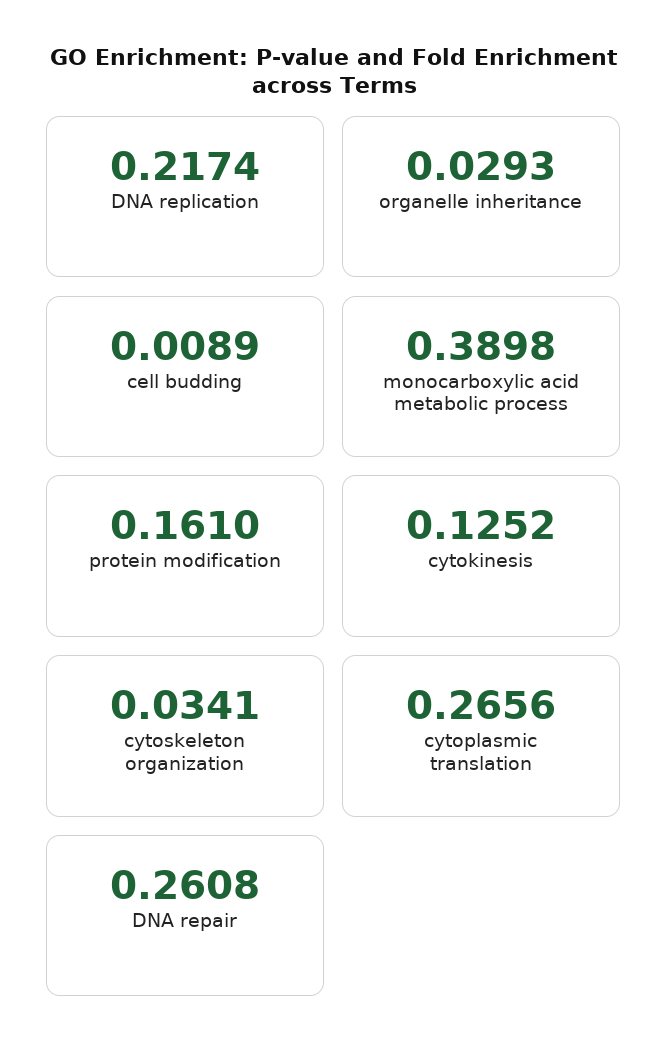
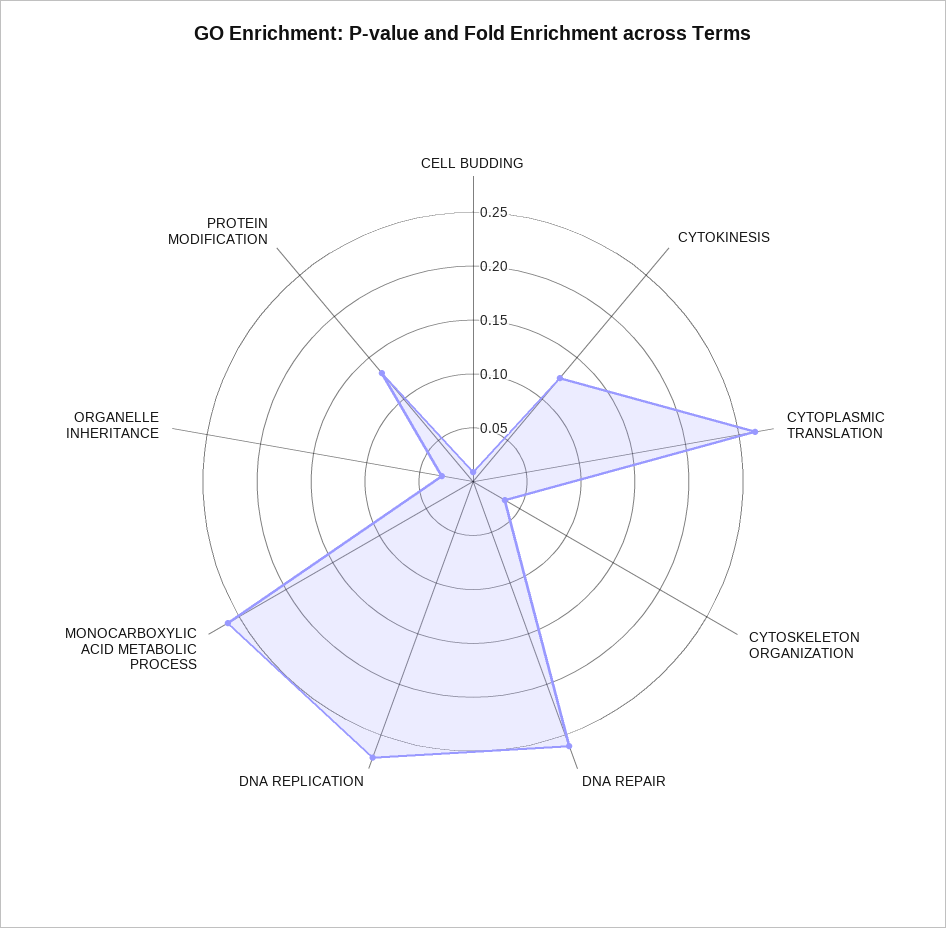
DNA replication: 0.2174 -> 0.27
monocarboxylic acid metabolic process: 0.3898 -> 0.26
protein modification: 0.161 -> 0.13

